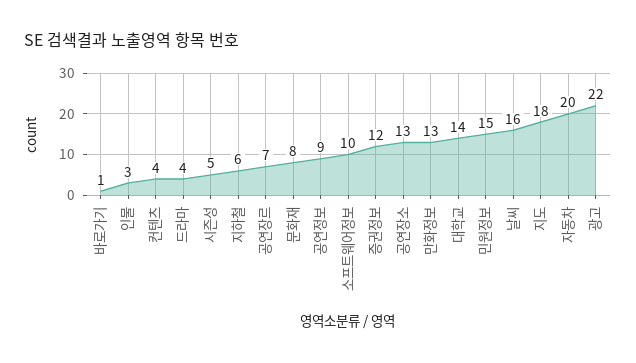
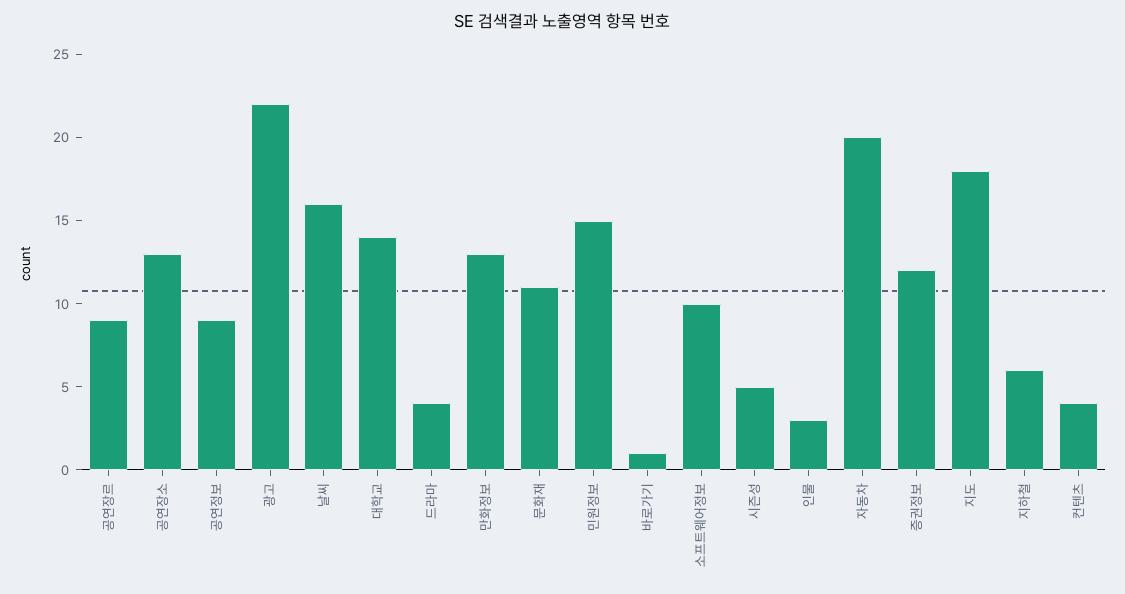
공연장르: 7 -> 9
문화재: 8 -> 11

